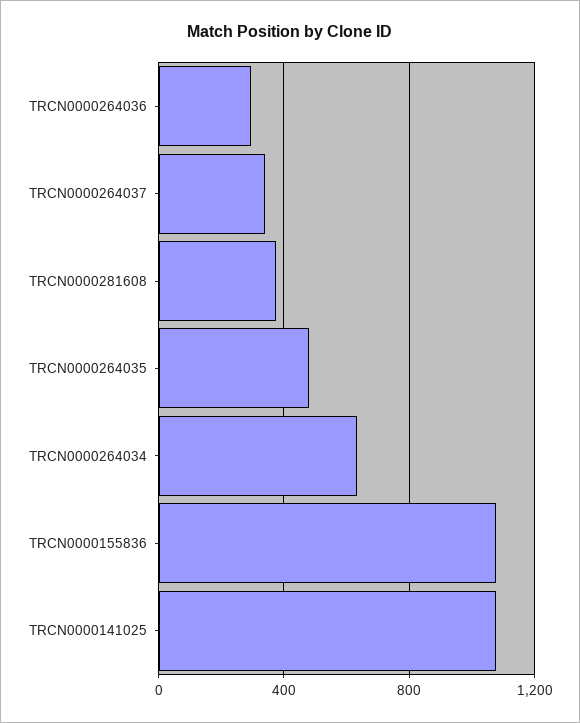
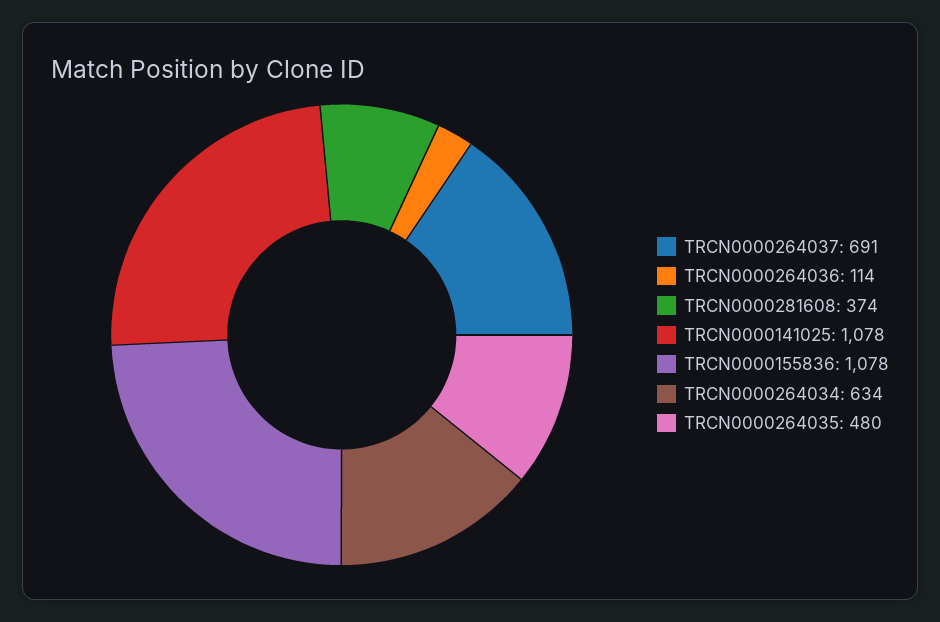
TRCN0000264036: 300 -> 114
TRCN0000264037: 350 -> 691

